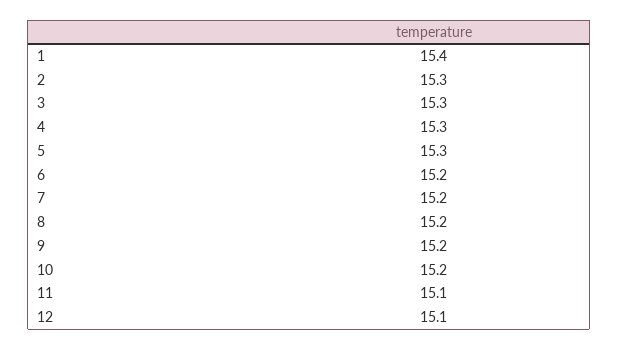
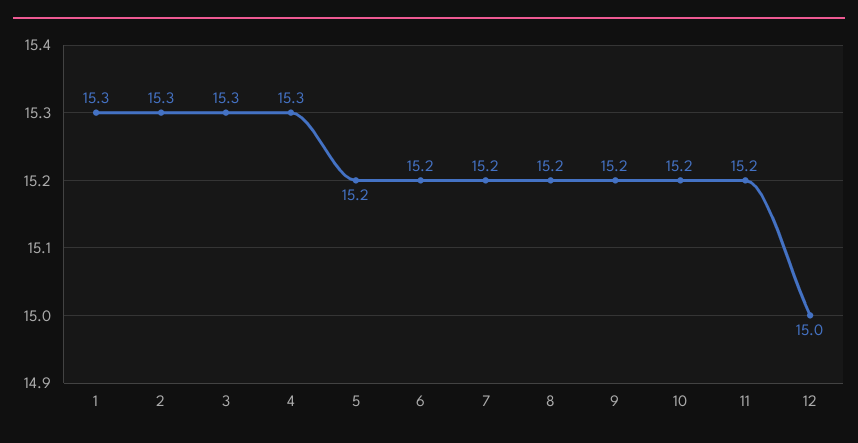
1: 15.4 -> 15.3
5: 15.3 -> 15.2
11: 15.1 -> 15.2
12: 15.1 -> 15

